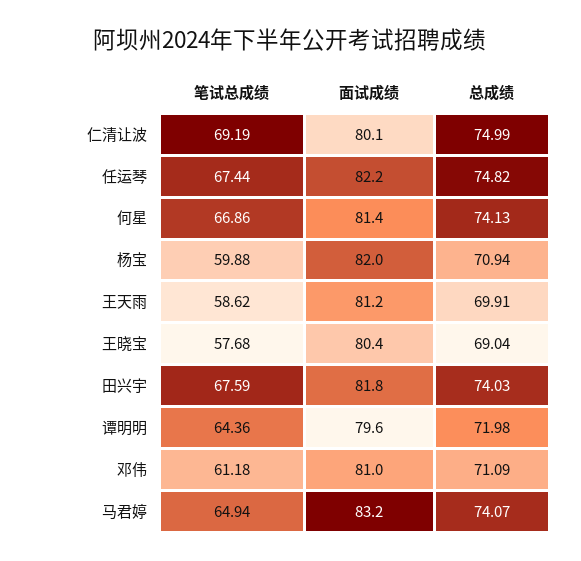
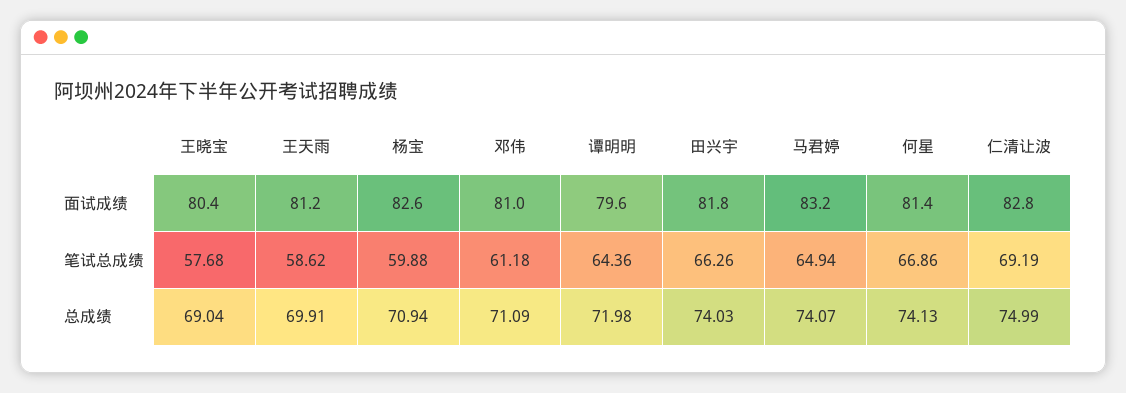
面试成绩, 仁清让波: 80.1 -> 82.8
笔试总成绩, 任运琴: 67.44 -> none
面试成绩, 任运琴: 82.2 -> none
总成绩, 任运琴: 74.82 -> none
面试成绩, 杨宝: 82 -> 82.6
笔试总成绩, 田兴宇: 67.59 -> 66.26

